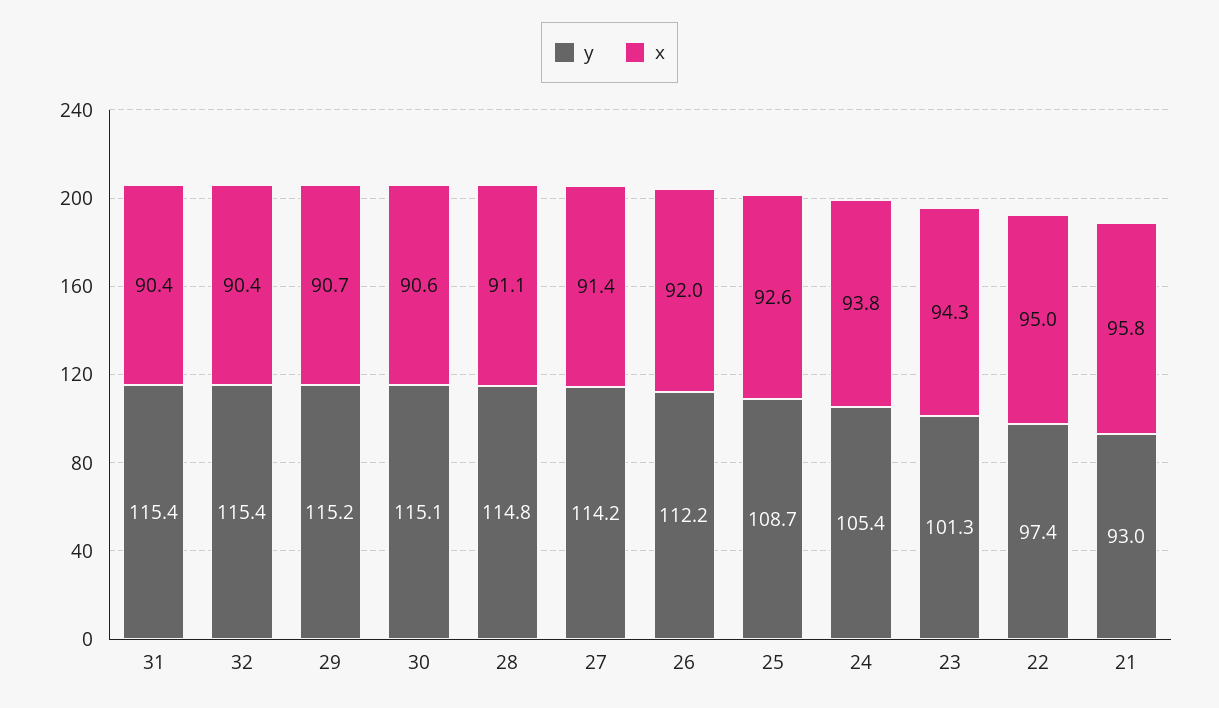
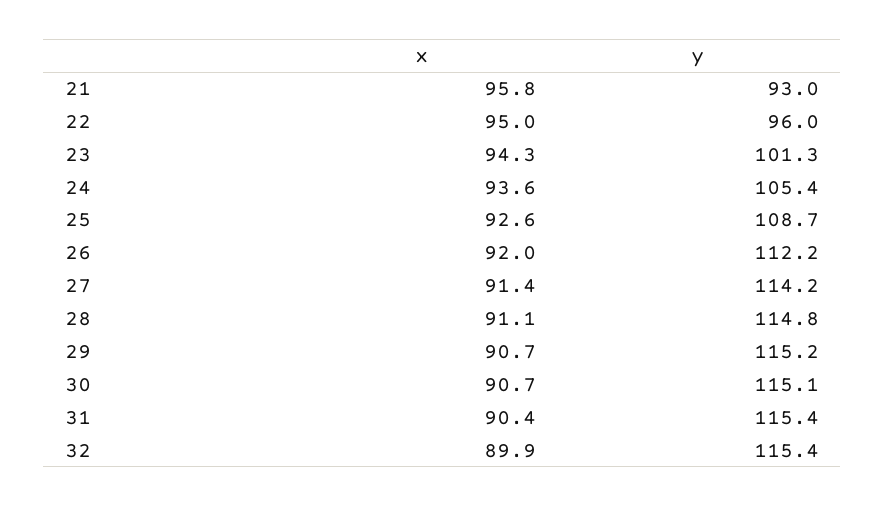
x, 32: 90.4 -> 89.9
x, 30: 90.6 -> 90.7
x, 24: 93.8 -> 93.6
y, 22: 97.4 -> 96

